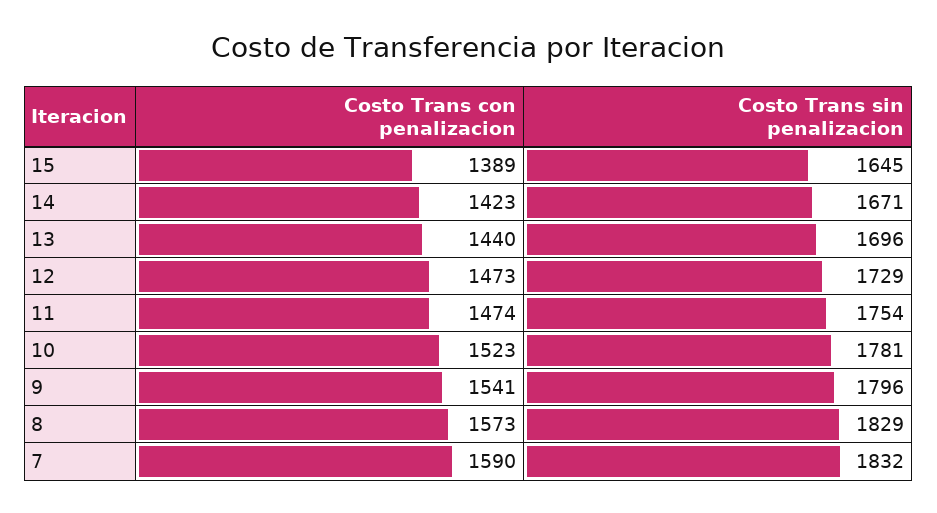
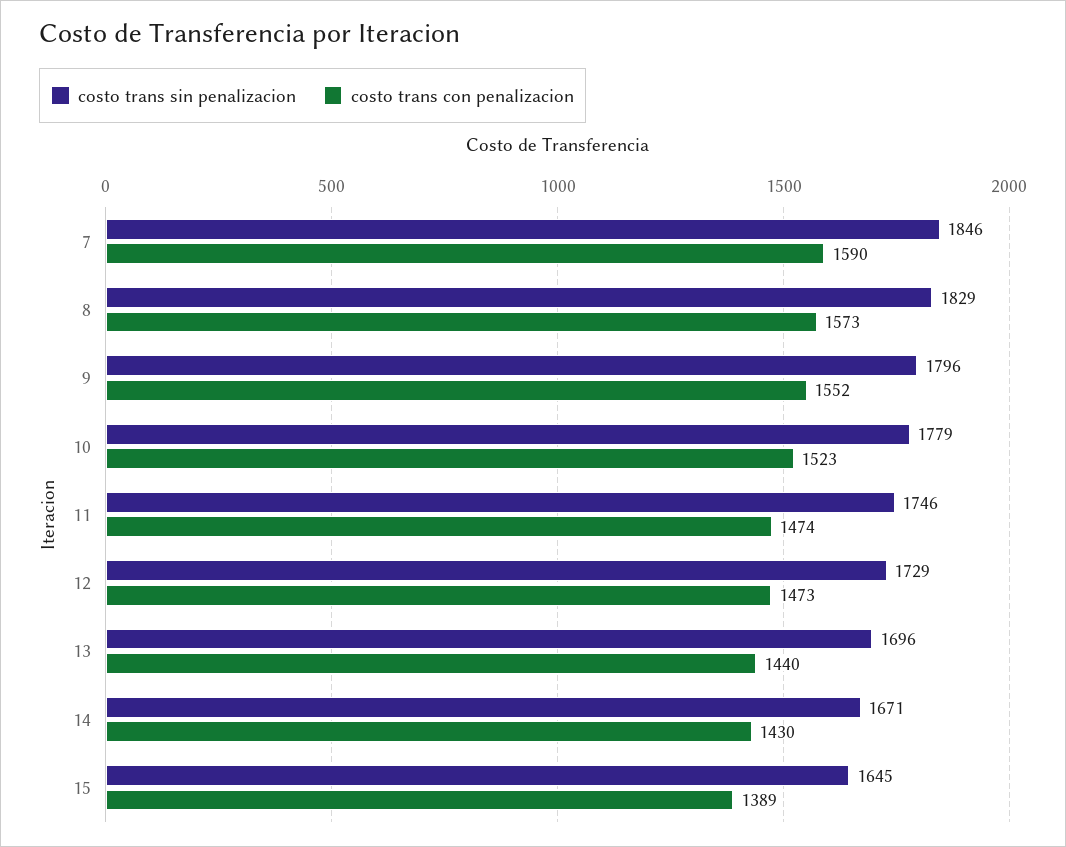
Costo Trans con penalizacion, 14: 1423 -> 1430
Costo Trans sin penalizacion, 11: 1754 -> 1746
Costo Trans sin penalizacion, 10: 1781 -> 1779
Costo Trans con penalizacion, 9: 1541 -> 1552
Costo Trans sin penalizacion, 7: 1832 -> 1846

